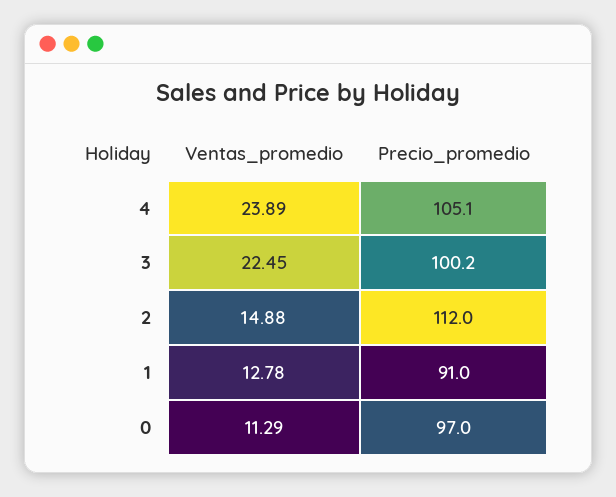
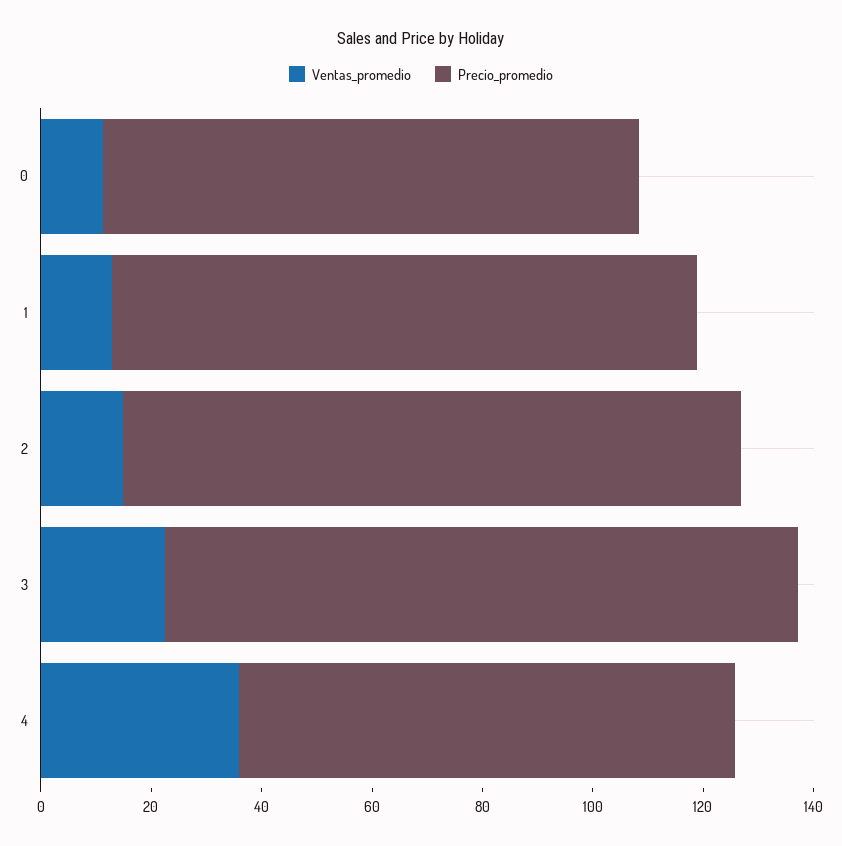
Ventas_promedio, 4: 23.89 -> 35
Precio_promedio, 4: 105.1 -> 90
Precio_promedio, 3: 100.2 -> 115
Precio_promedio, 1: 91 -> 105

